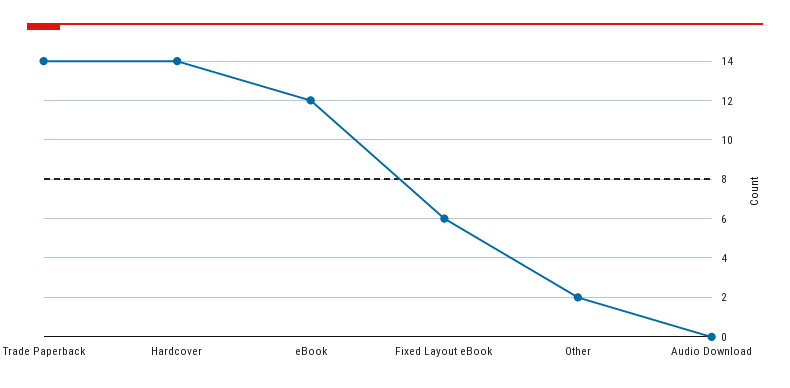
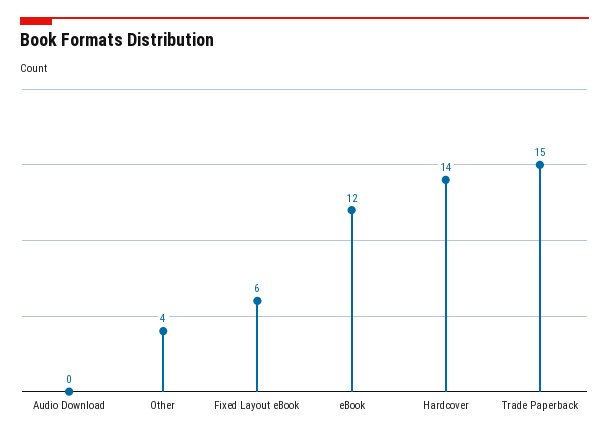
Trade Paperback: 14 -> 15
Other: 2 -> 4

